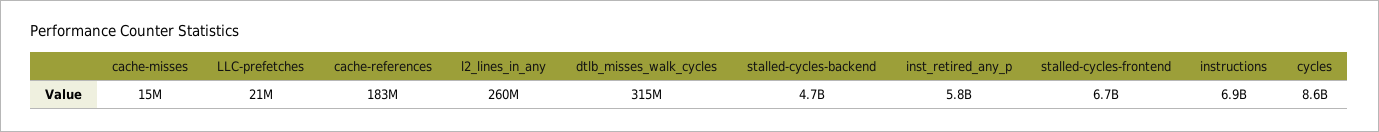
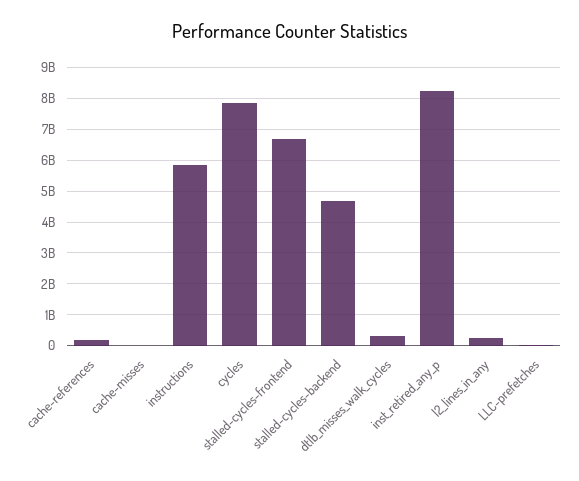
inst_retired_any_p: 5800000000 -> 8200000000
instructions: 6900000000 -> 5800000000
cycles: 8600000000 -> 7800000000

